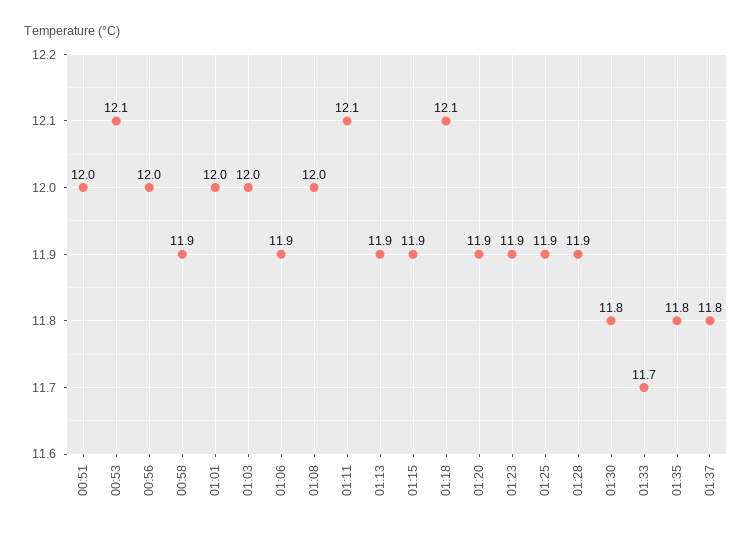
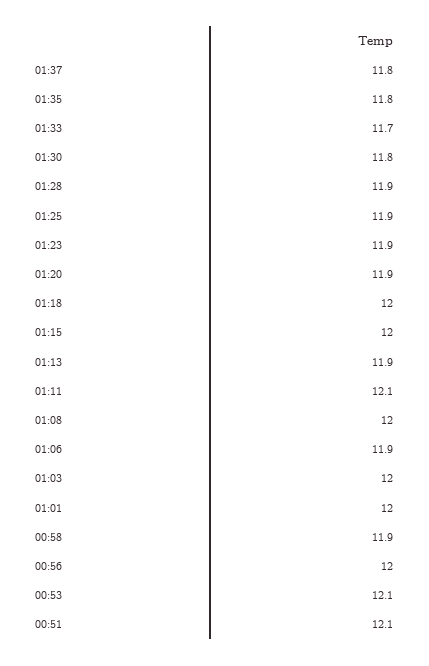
00:51: 12 -> 12.1
01:15: 11.9 -> 12
01:18: 12.1 -> 12

